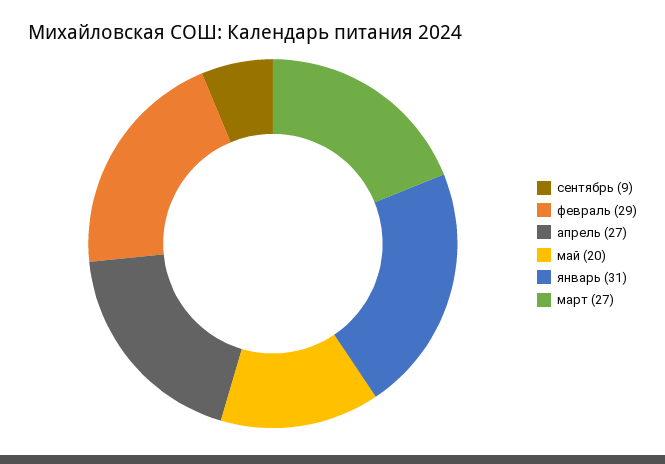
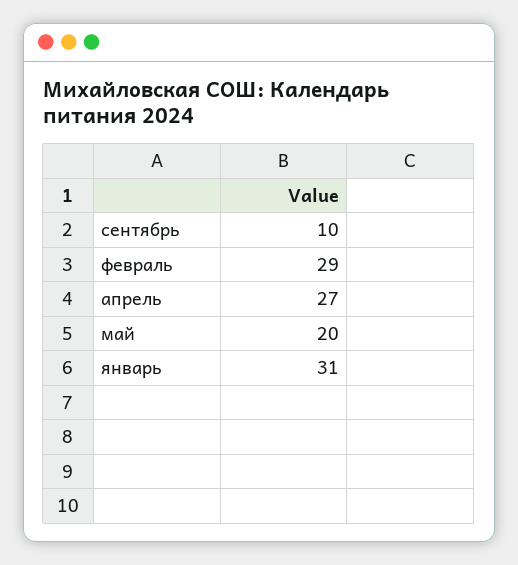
сентябрь: 9 -> 10
март: 27 -> none

